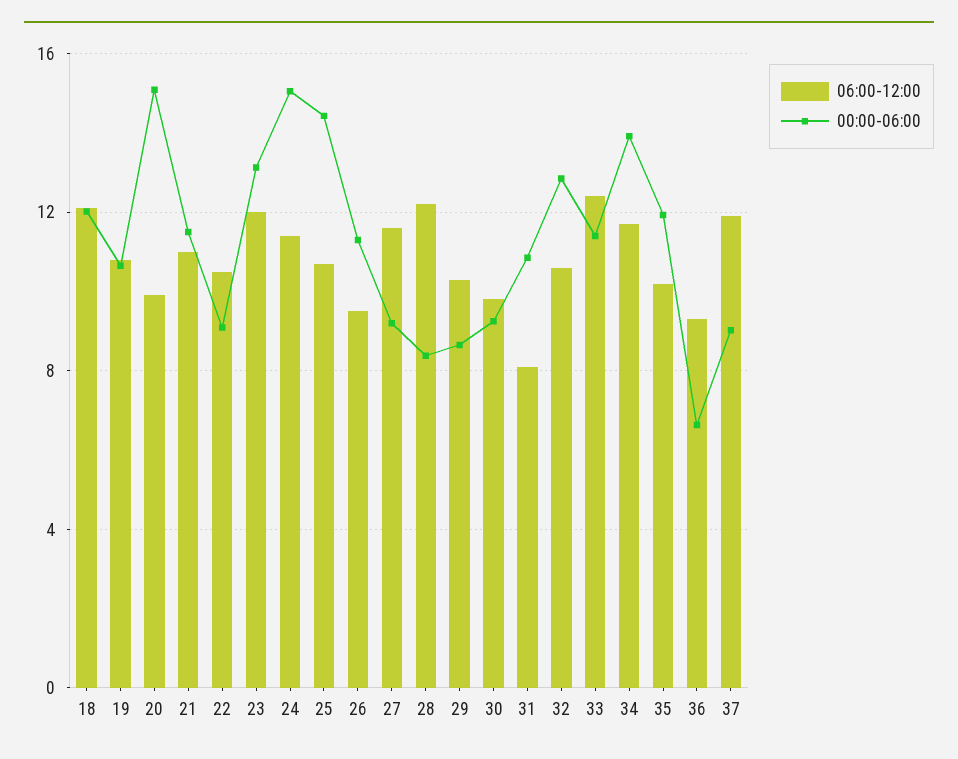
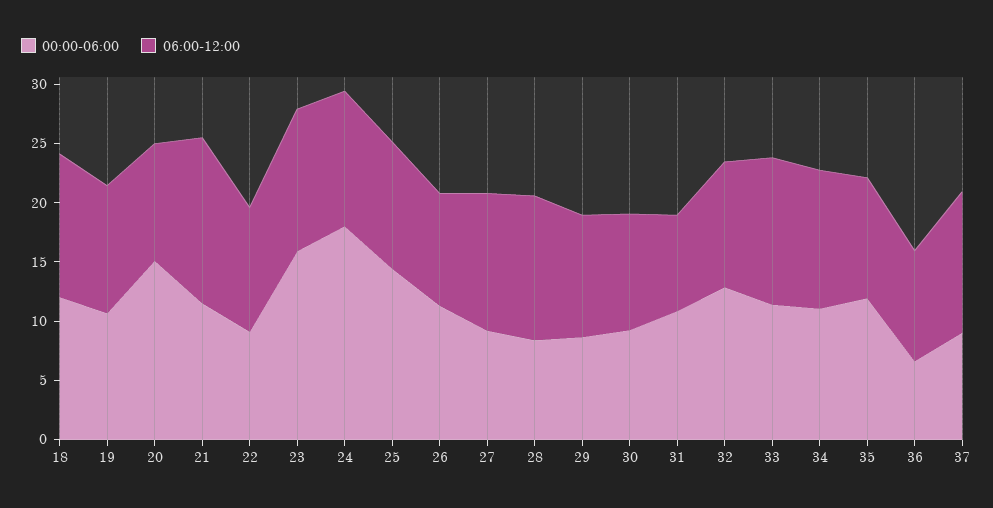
06:00-12:00, 21: 11 -> 14
00:00-06:00, 23: 13 -> 16
00:00-06:00, 24: 15 -> 18
00:00-06:00, 34: 14 -> 11

